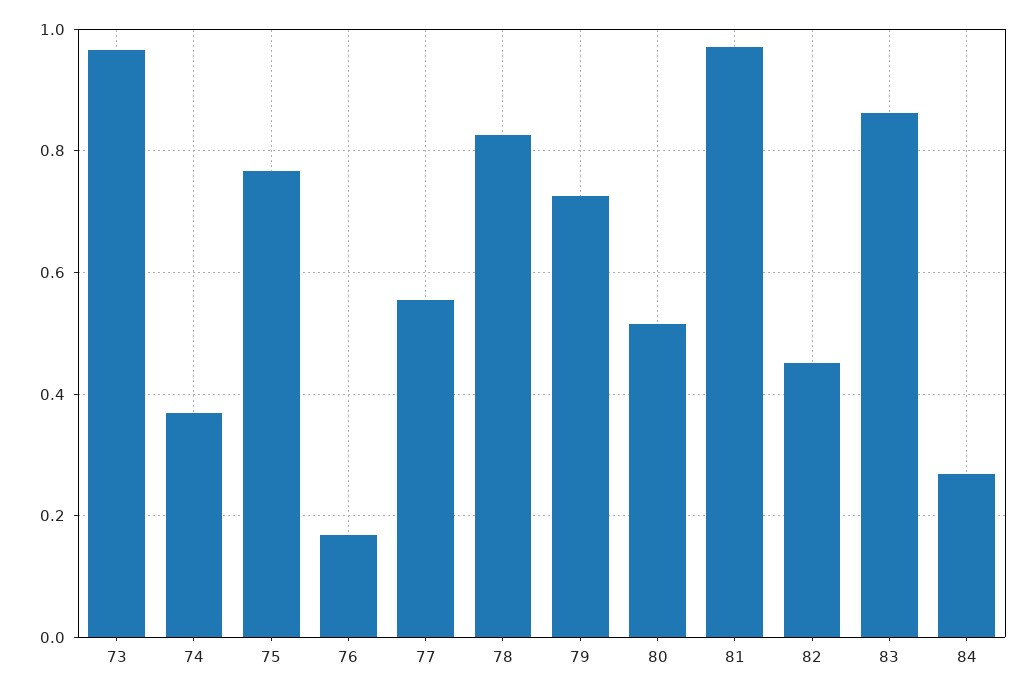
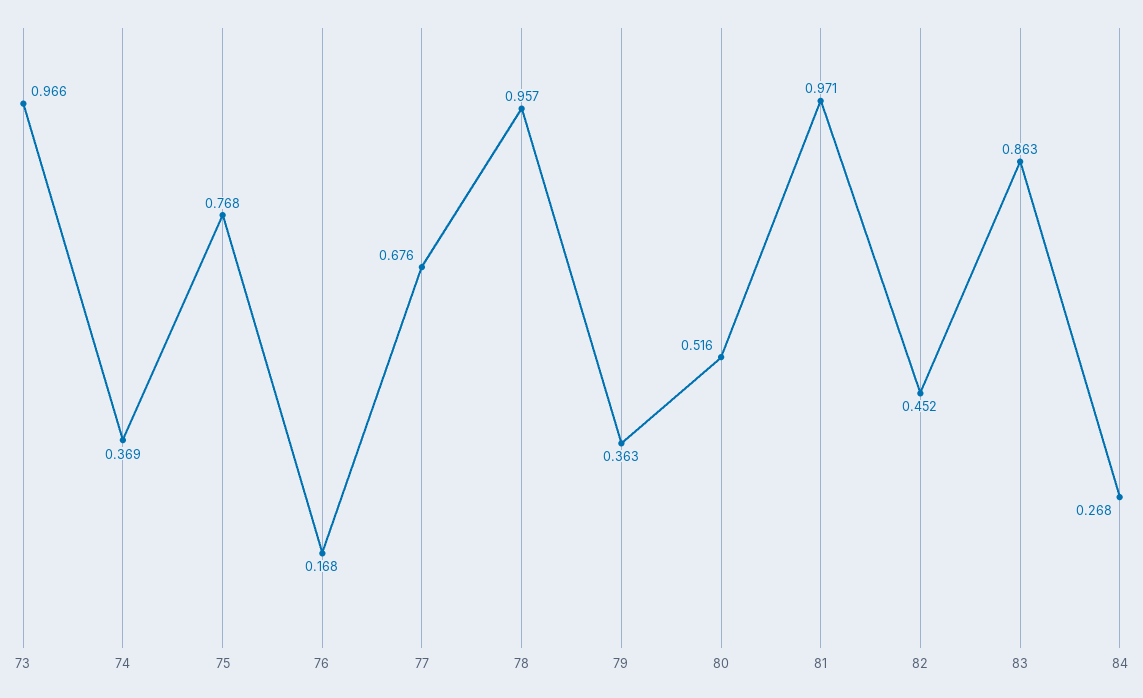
77: 0.56 -> 0.676
78: 0.82 -> 0.957
79: 0.72 -> 0.363

